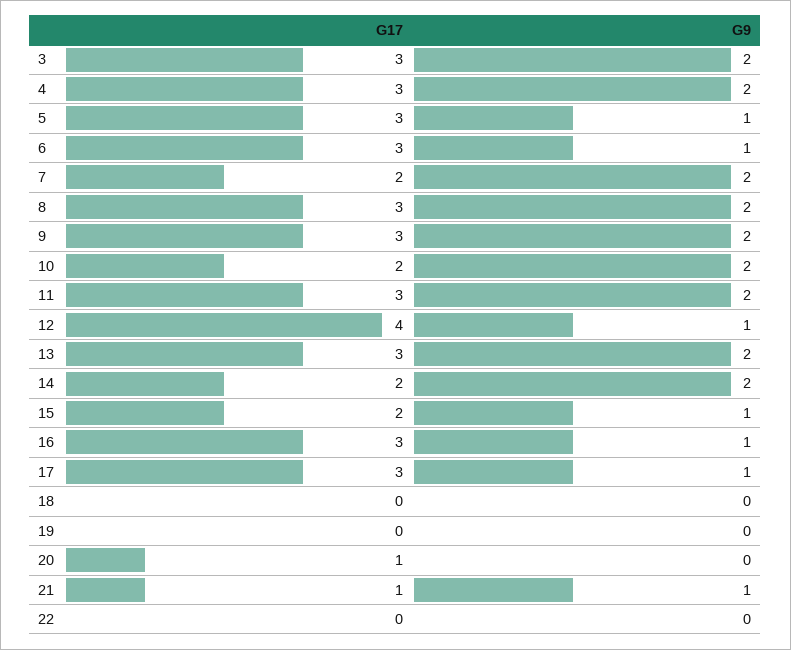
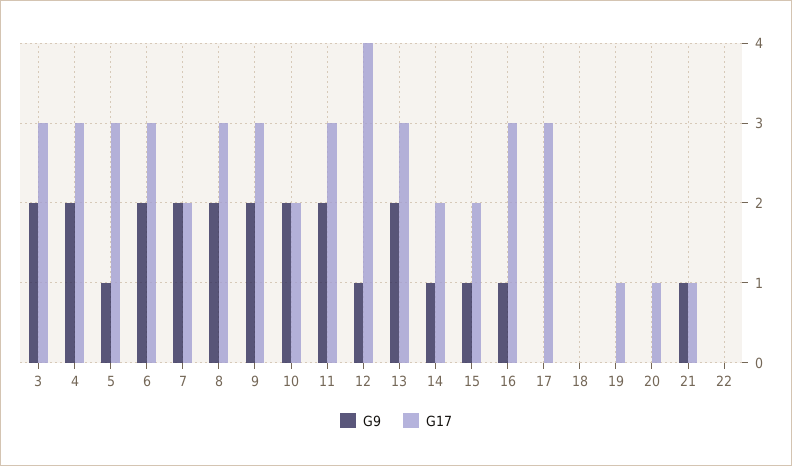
G9, 6: 1 -> 2
G9, 14: 2 -> 1
G9, 17: 1 -> 0
G17, 19: 0 -> 1

